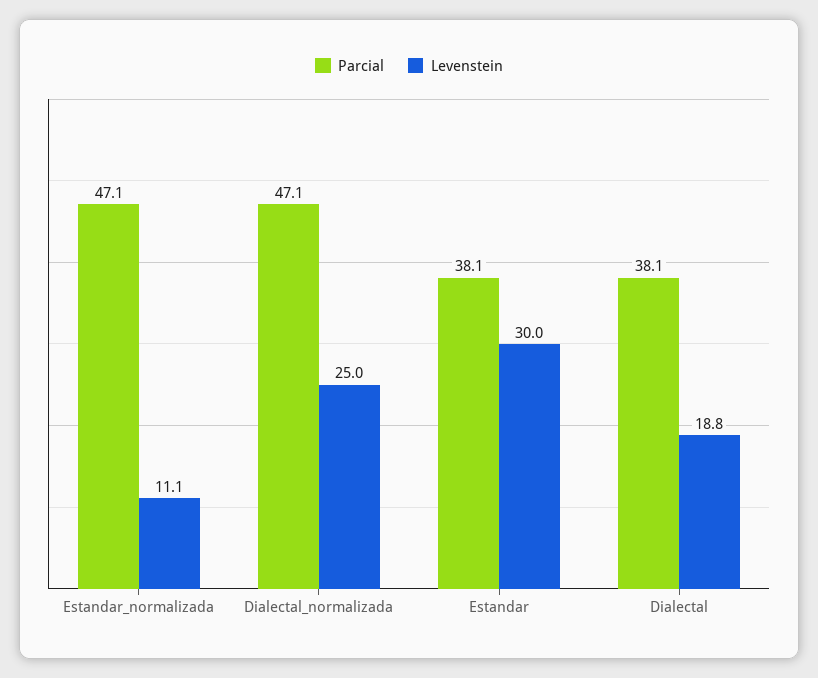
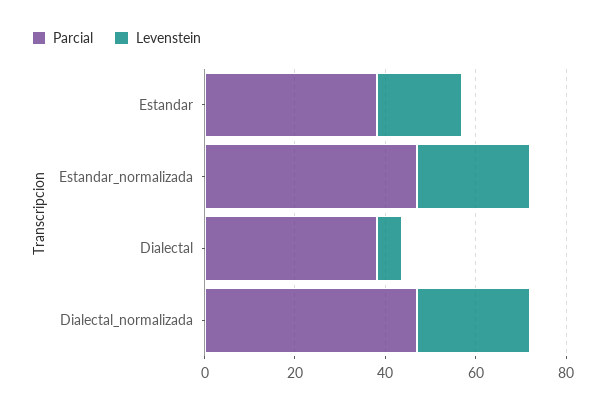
Levenstein, Estandar_normalizada: 11.1 -> 25
Levenstein, Estandar: 30 -> 20
Levenstein, Dialectal: 18.8 -> 5

